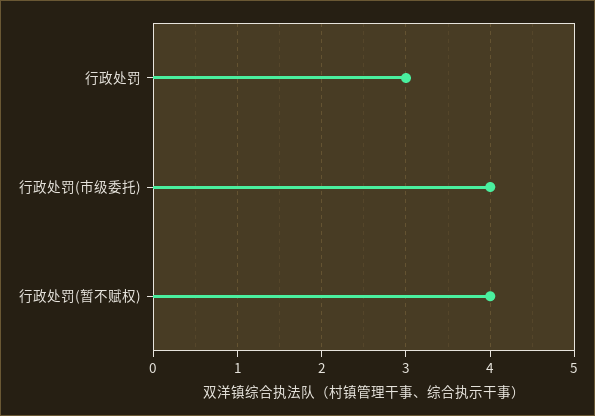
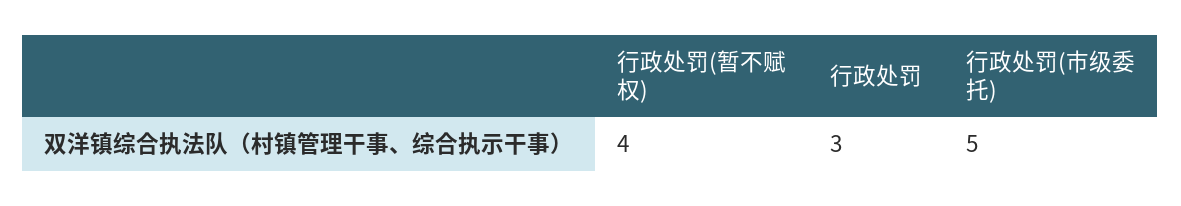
行政处罚(市级委托): 4 -> 5

